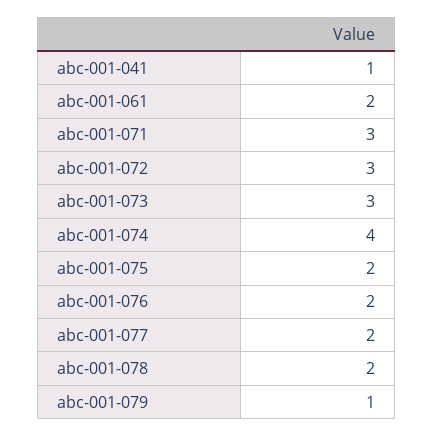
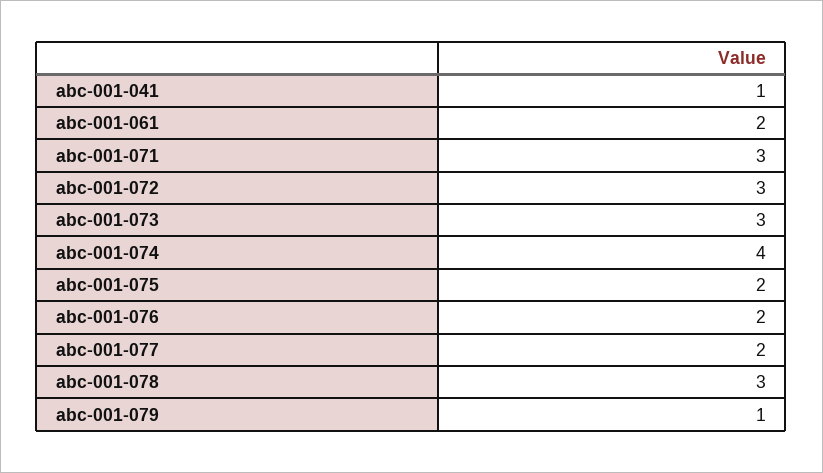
abc-001-078: 2 -> 3

